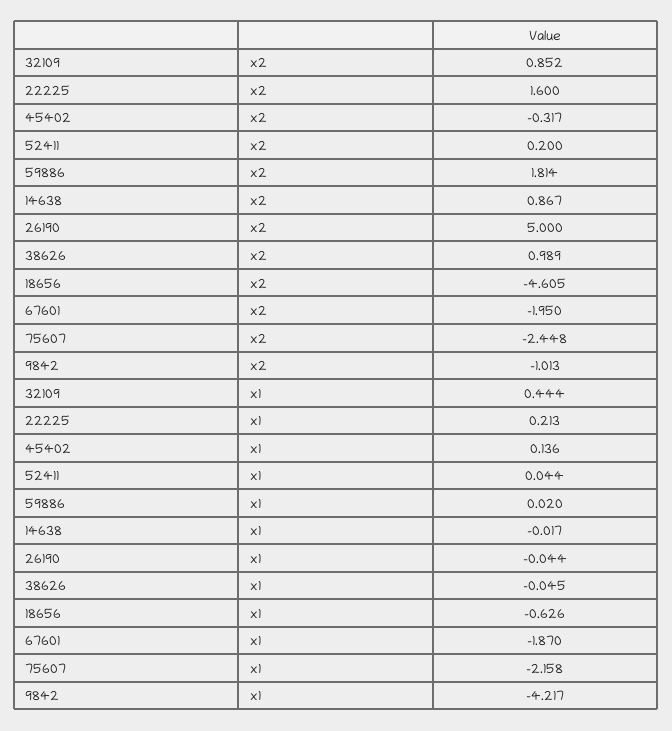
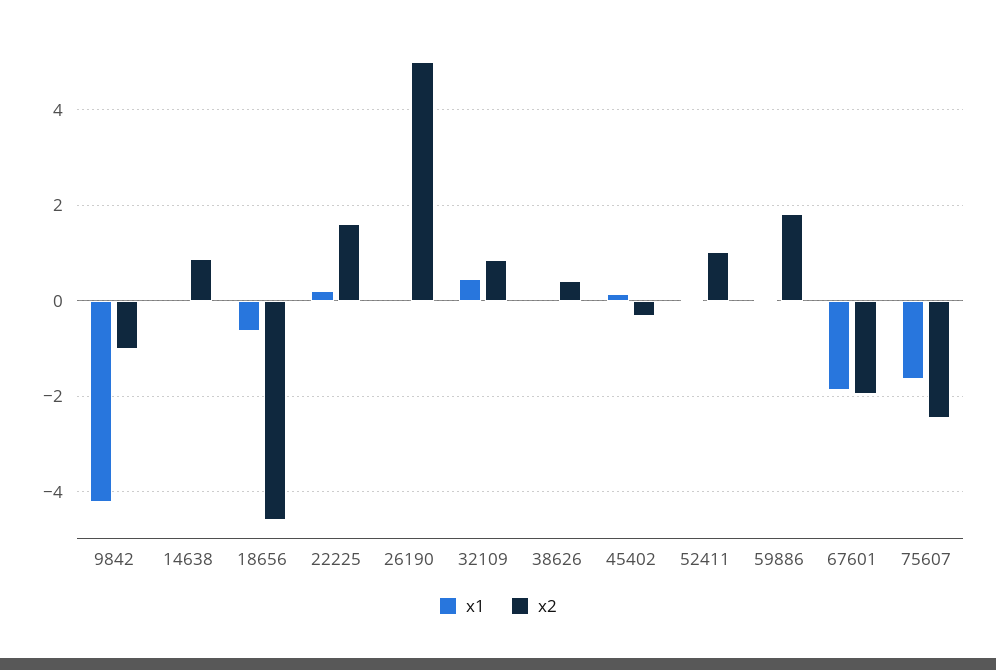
x2, 52411: 0.2 -> 1
x2, 38626: 0.989 -> 0.4
x1, 75607: -2.158 -> -1.6

